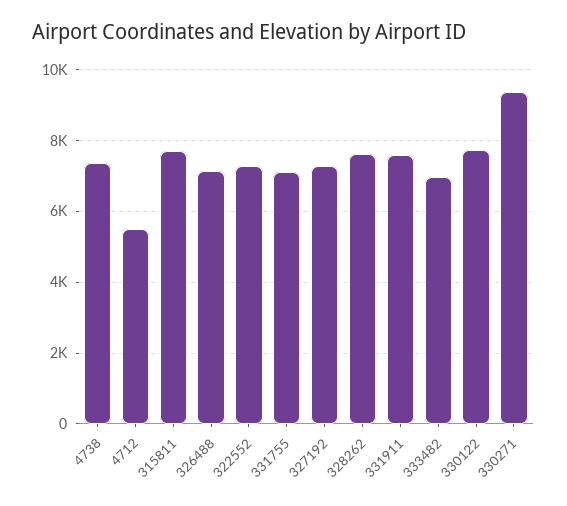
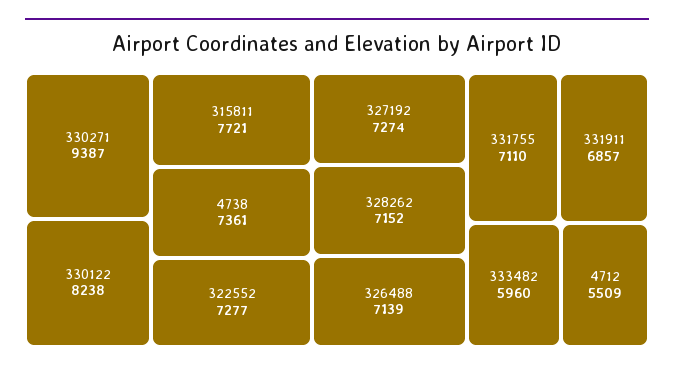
328262: 7600 -> 7152
331911: 7600 -> 6857
333482: 7000 -> 5960
330122: 7800 -> 8238

